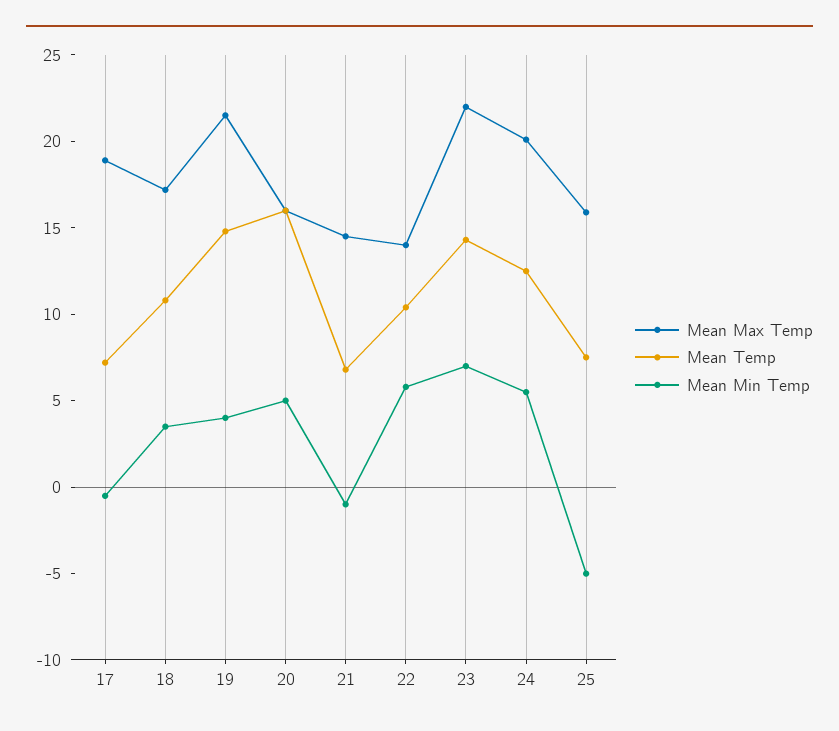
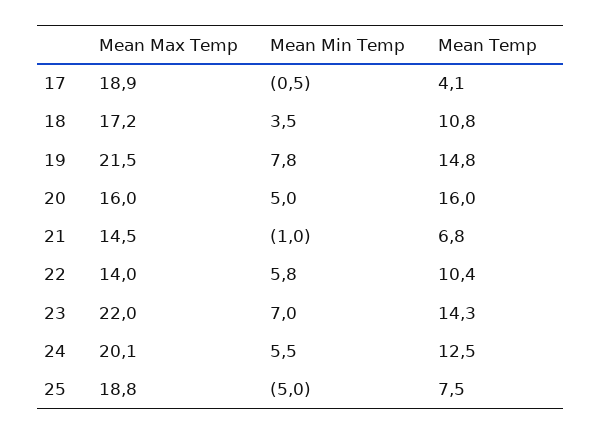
Mean Temp, 17: 7 -> 4.1
Mean Min Temp, 19: 4 -> 7.8
Mean Max Temp, 25: 16 -> 18.8

